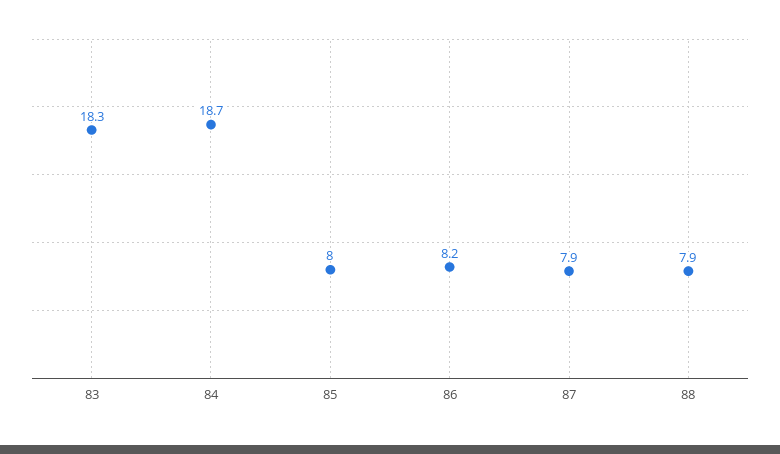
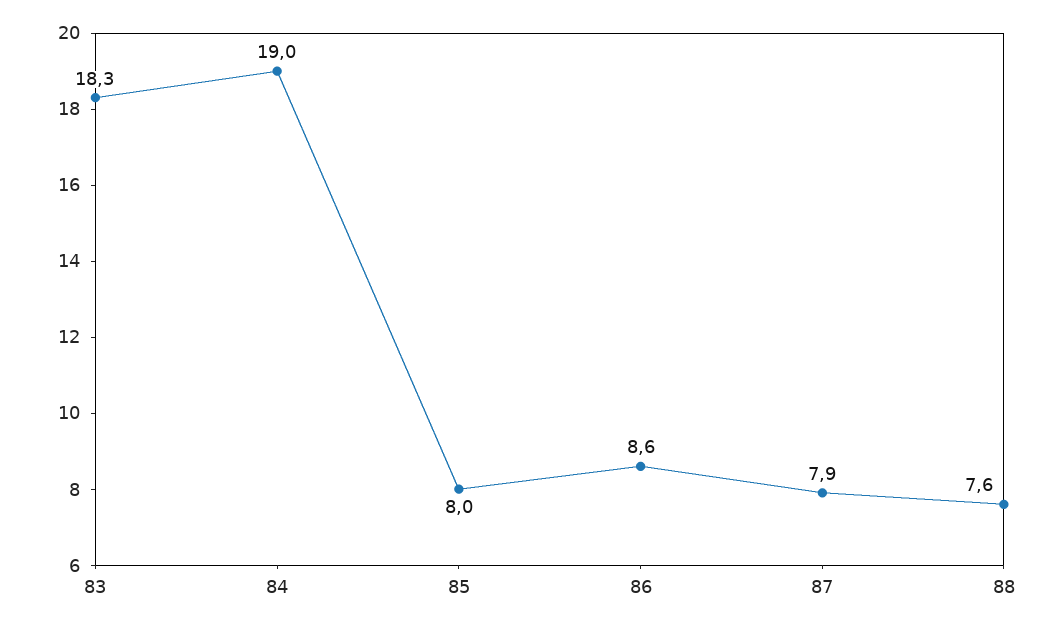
84: 18.7 -> 19
86: 8.2 -> 8.6
88: 7.9 -> 7.6

